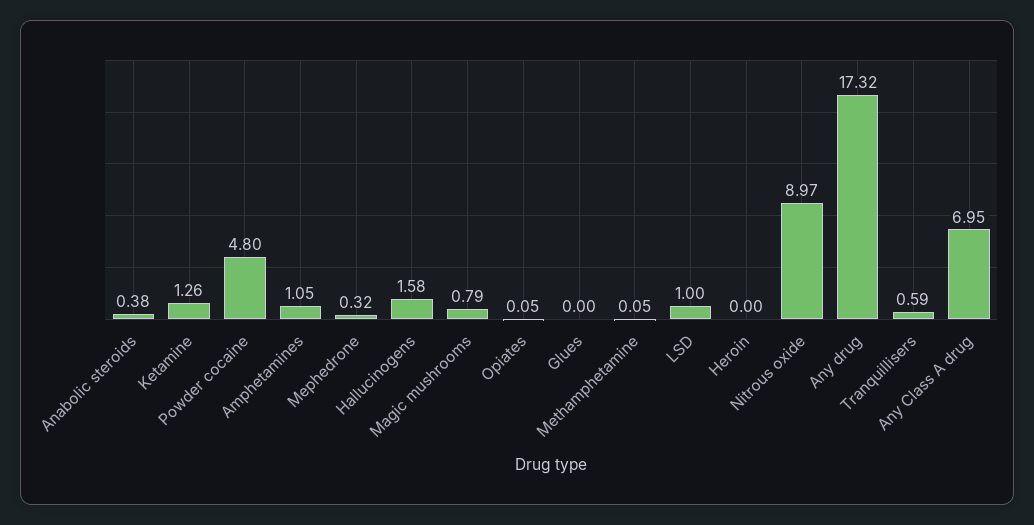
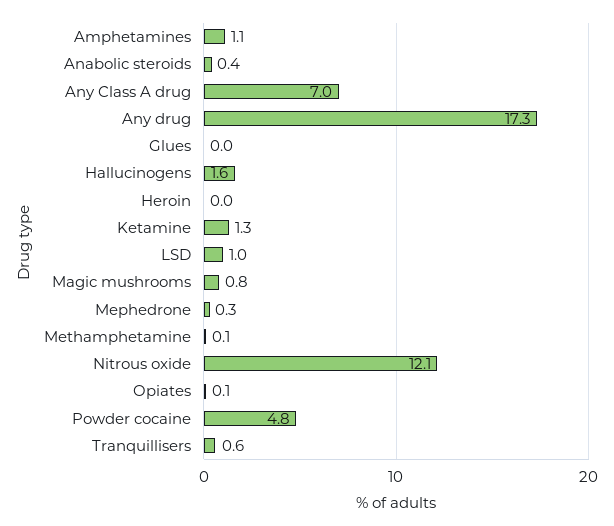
Nitrous oxide: 8.97 -> 12.1

